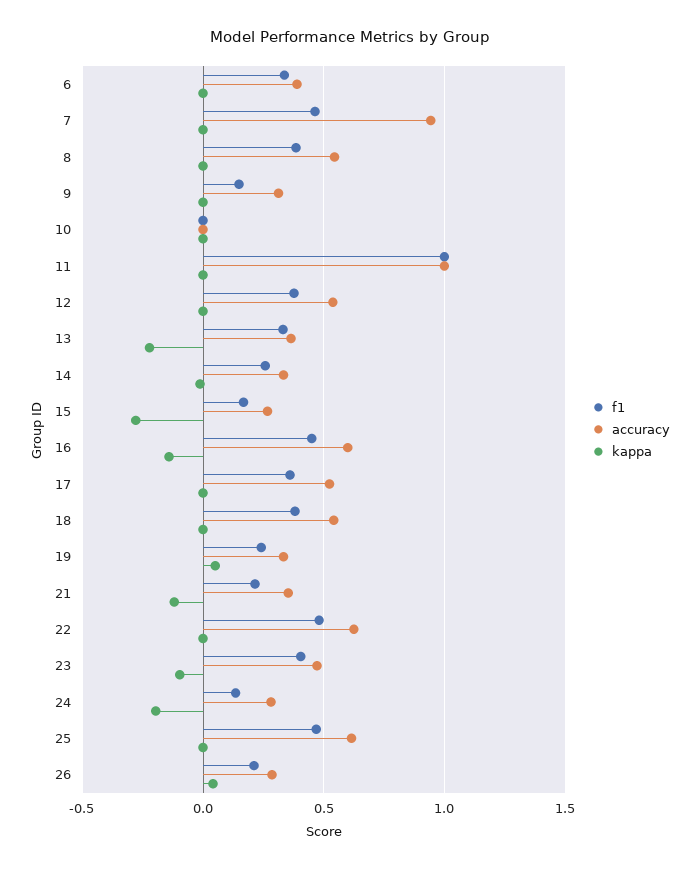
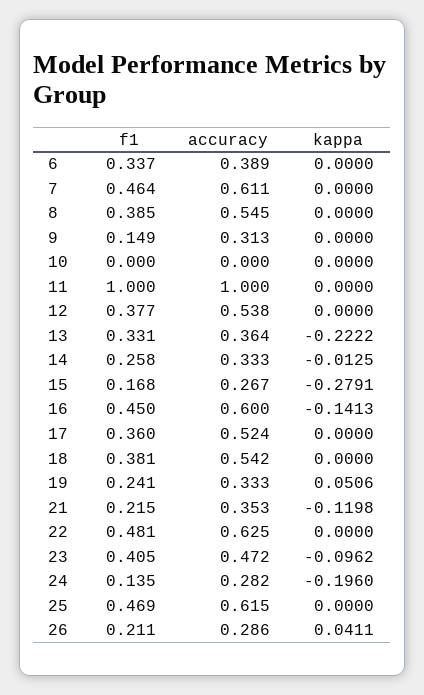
accuracy, 7: 0.95 -> 0.611

